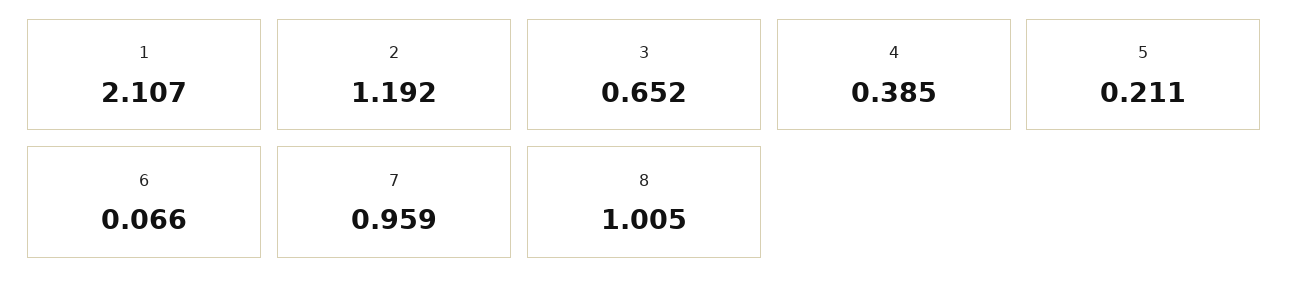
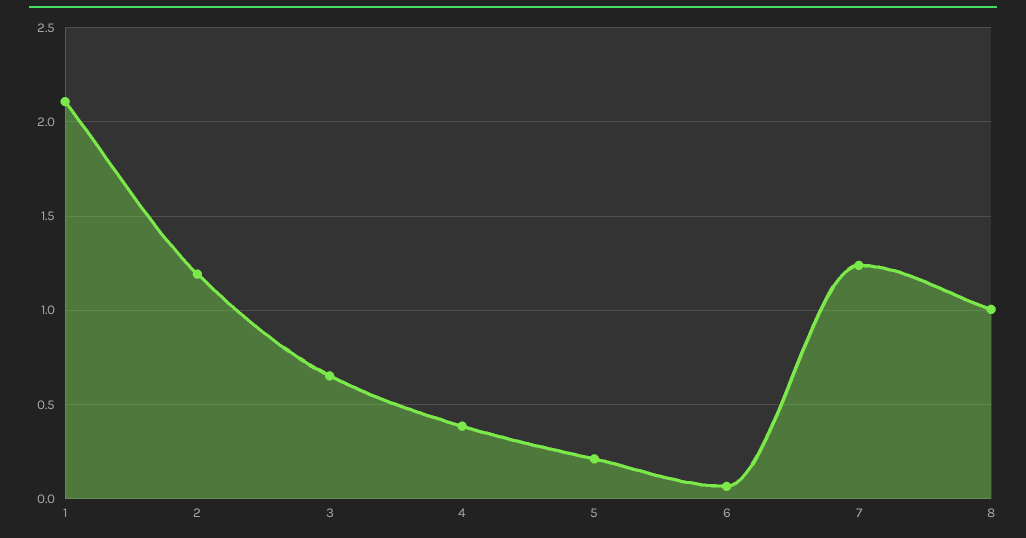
7: 0.959 -> 1.25

